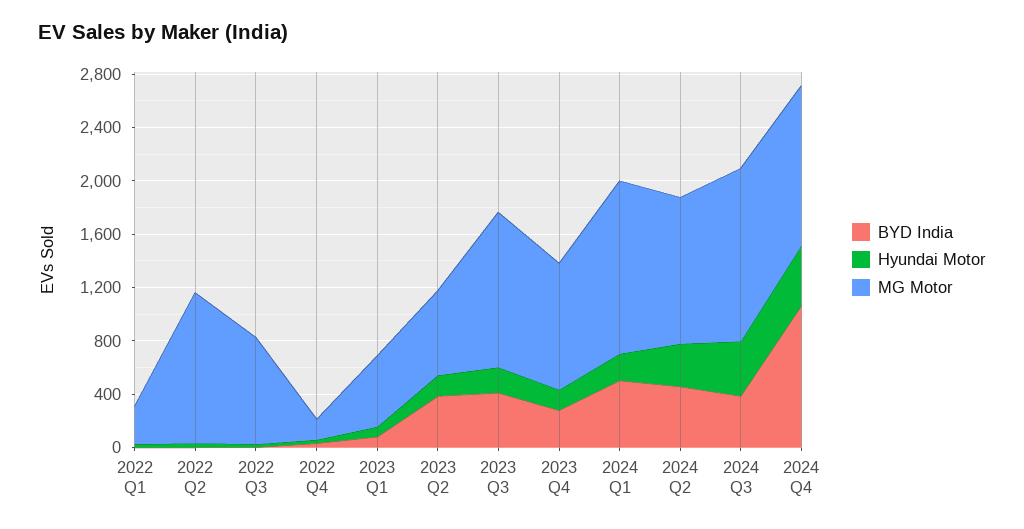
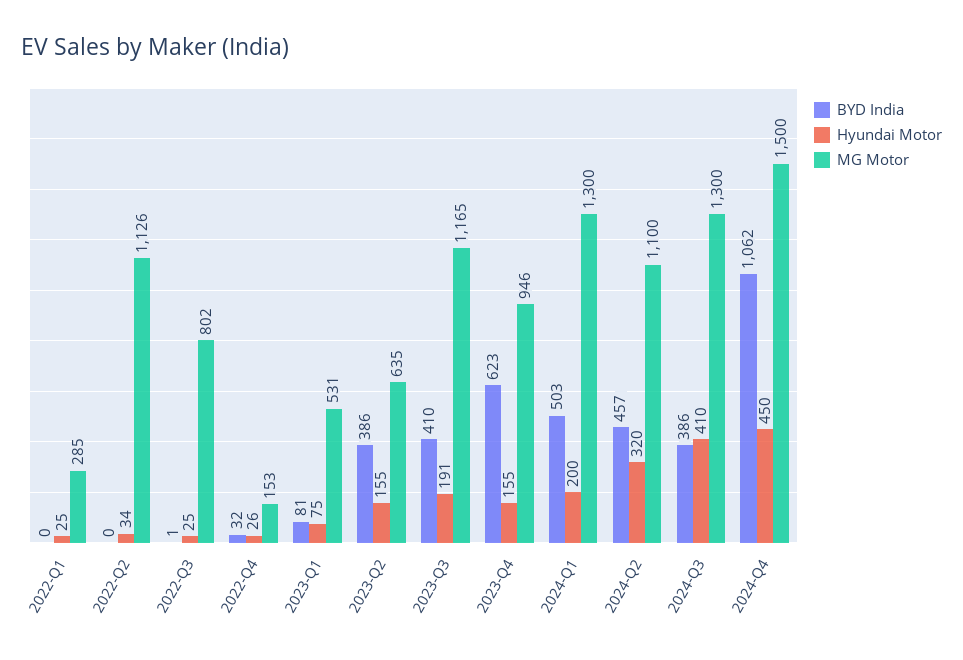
BYD India, 2023 Q4: 300 -> 623
MG Motor, 2024 Q4: 1200 -> 1500

